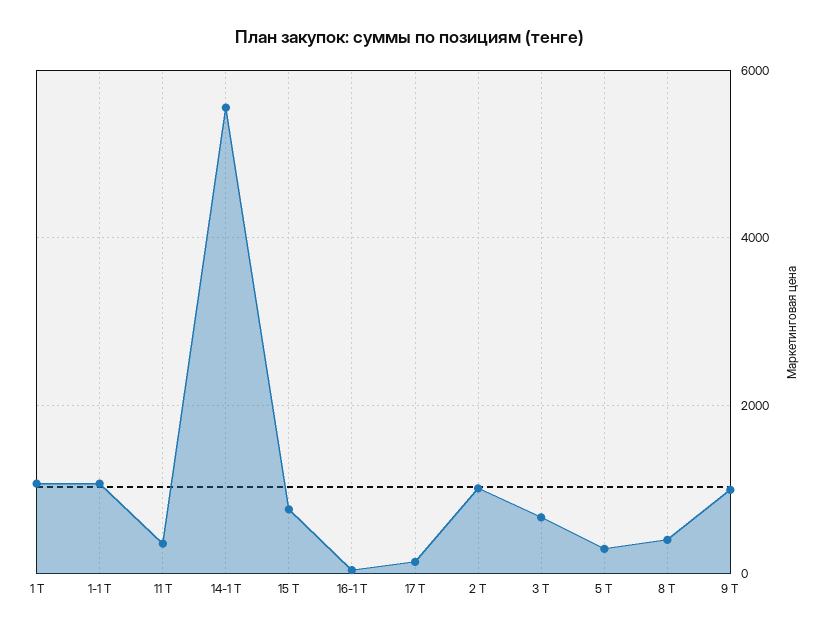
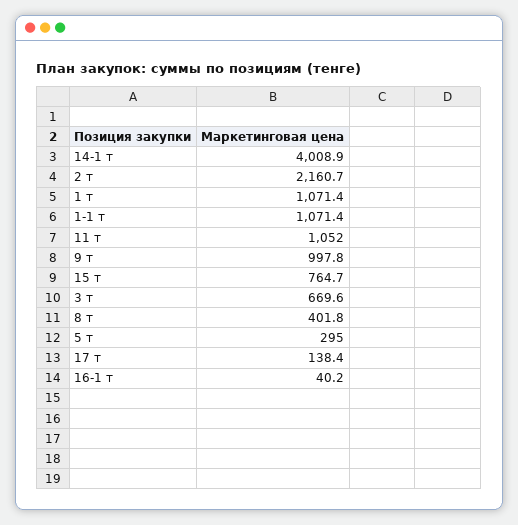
11 Т: 400 -> 1052
14-1 Т: 5600 -> 4008.9
2 Т: 1000 -> 2160.7

